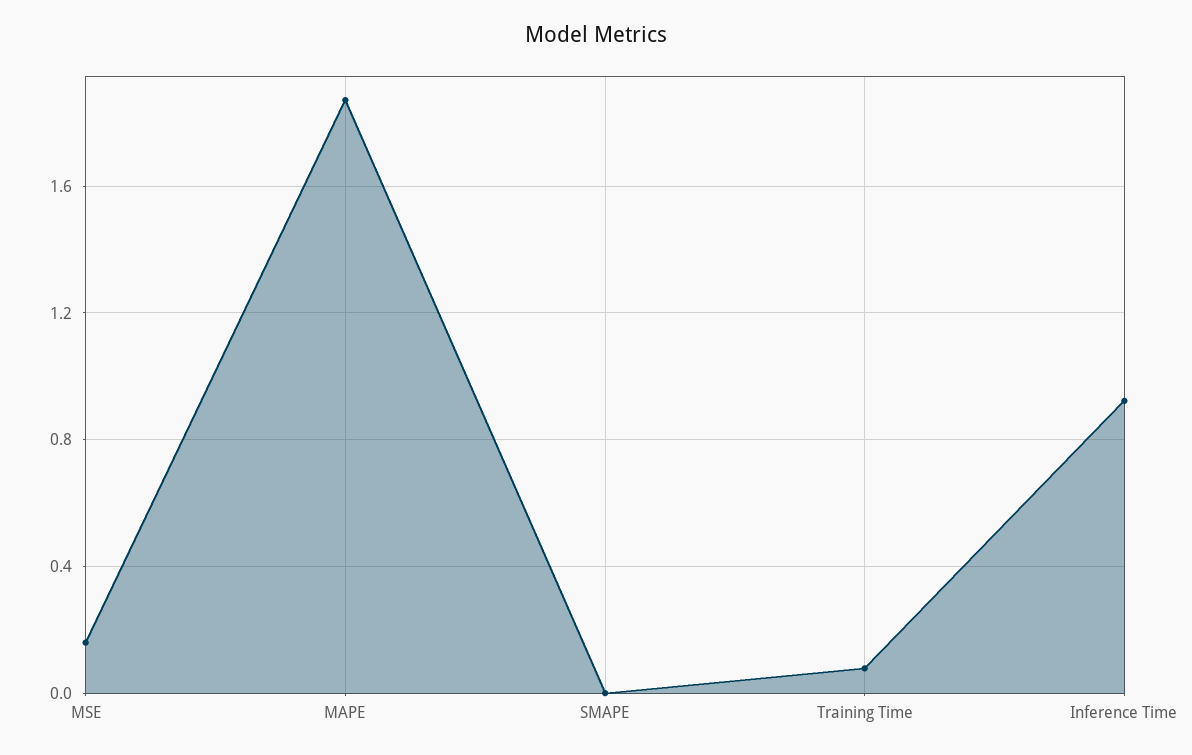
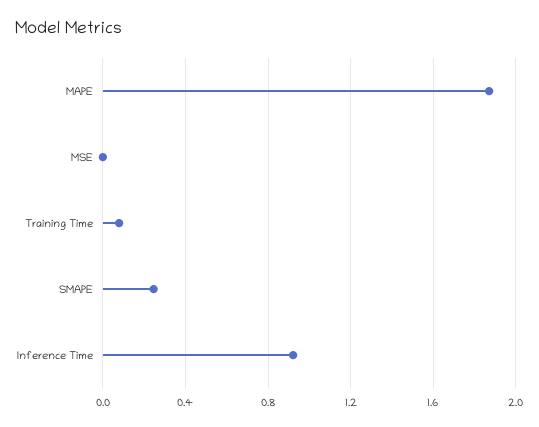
MSE: 0.15 -> 0
SMAPE: 0 -> 0.25

